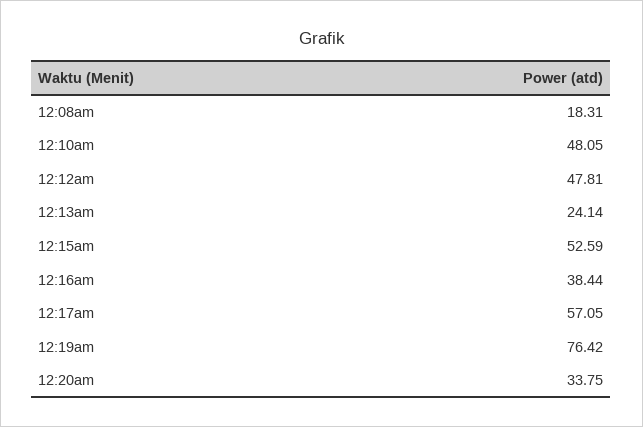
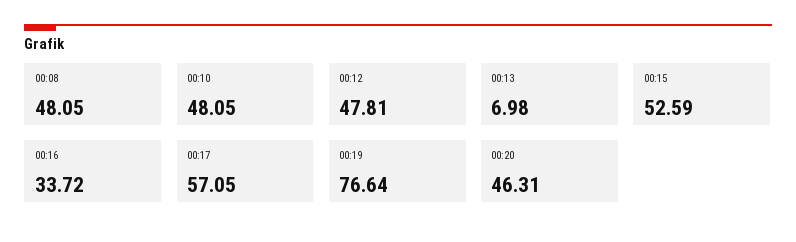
12:08am: 18.31 -> 48.05
12:13am: 24.14 -> 6.98
12:16am: 38.44 -> 33.72
12:19am: 76.42 -> 76.64
12:20am: 33.75 -> 46.31

